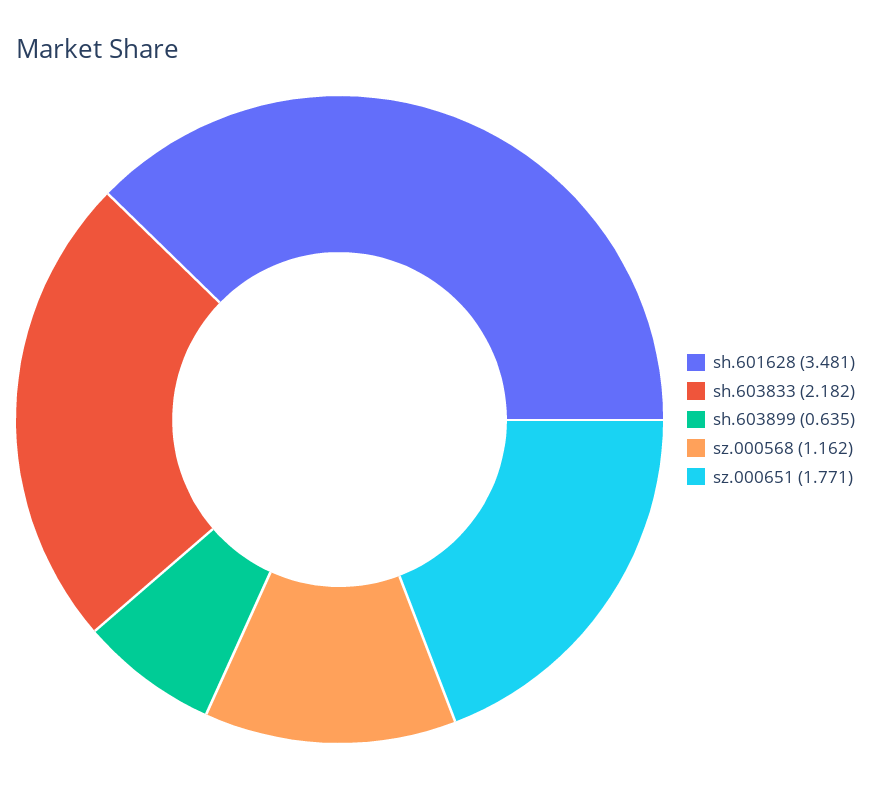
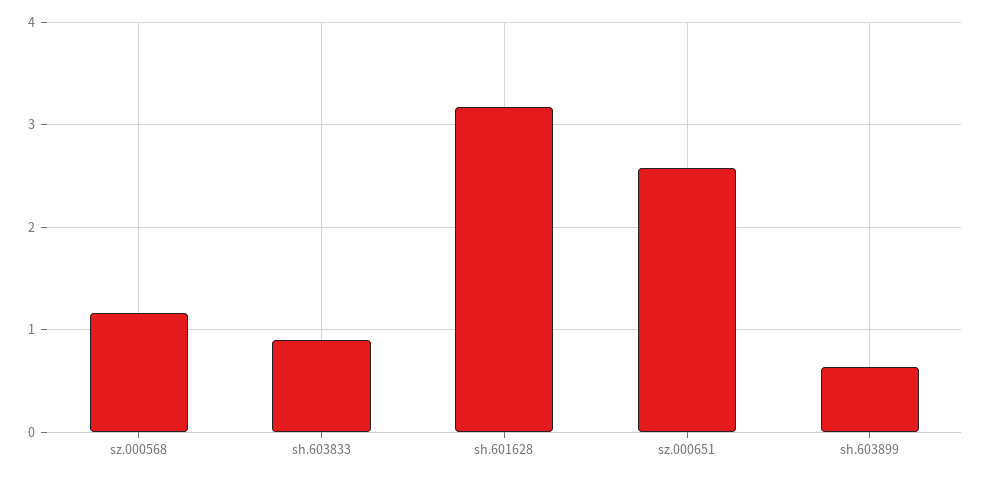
sh.601628: 3.481 -> 3.2
sh.603833: 2.182 -> 0.9
sz.000651: 1.771 -> 2.6

